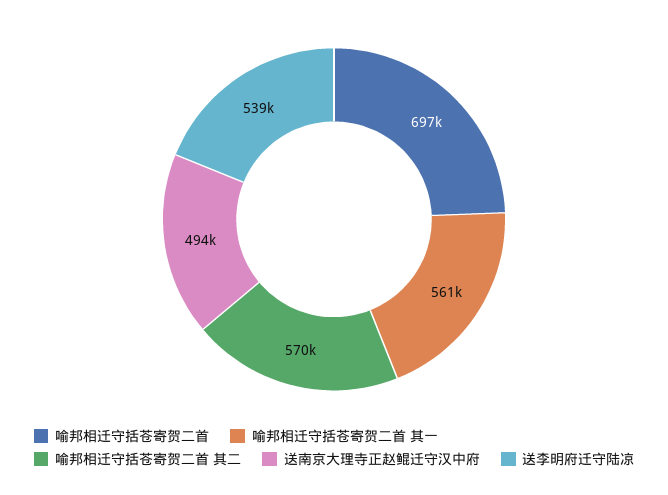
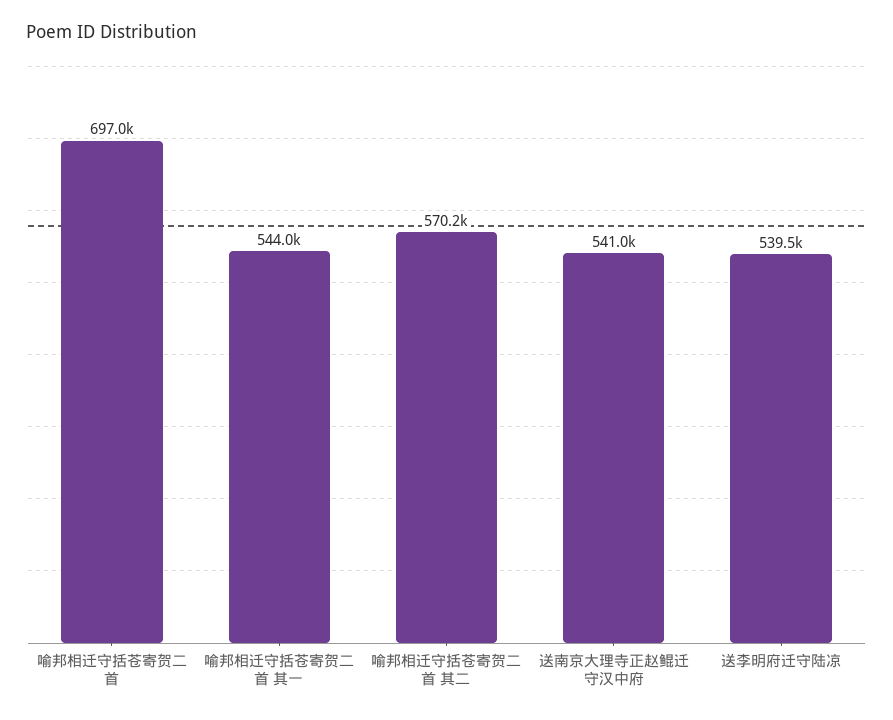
喻邦相迁守括苍寄贺二首 其一: 561000 -> 544000
送南京大理寺正赵鲲迁守汉中府: 494000 -> 541000

